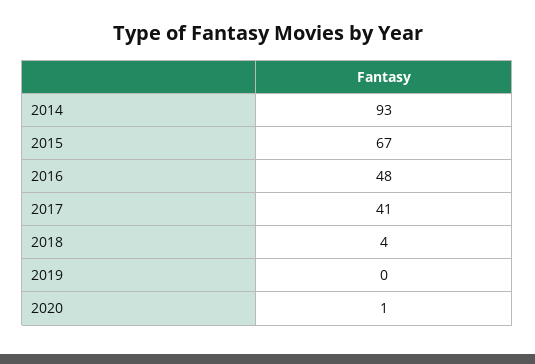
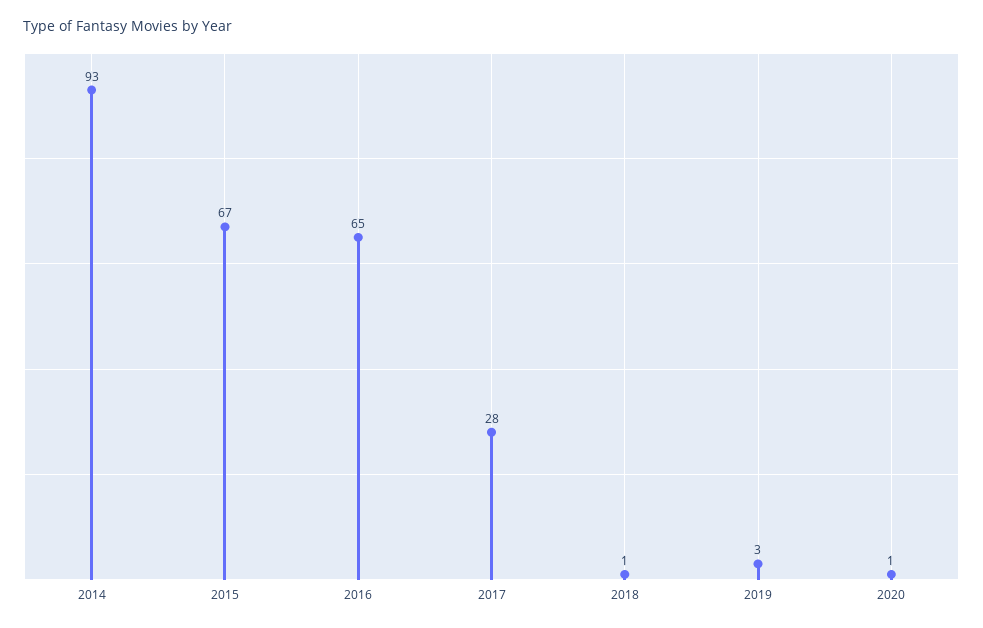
2016: 48 -> 65
2017: 41 -> 28
2018: 4 -> 1
2019: 0 -> 3

